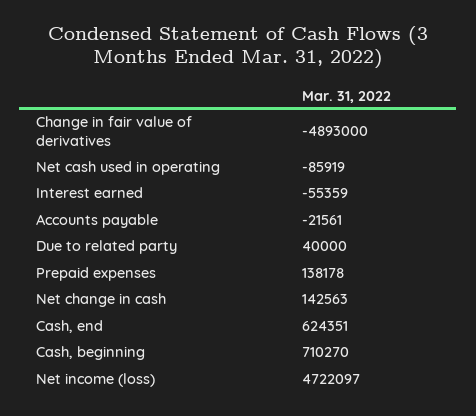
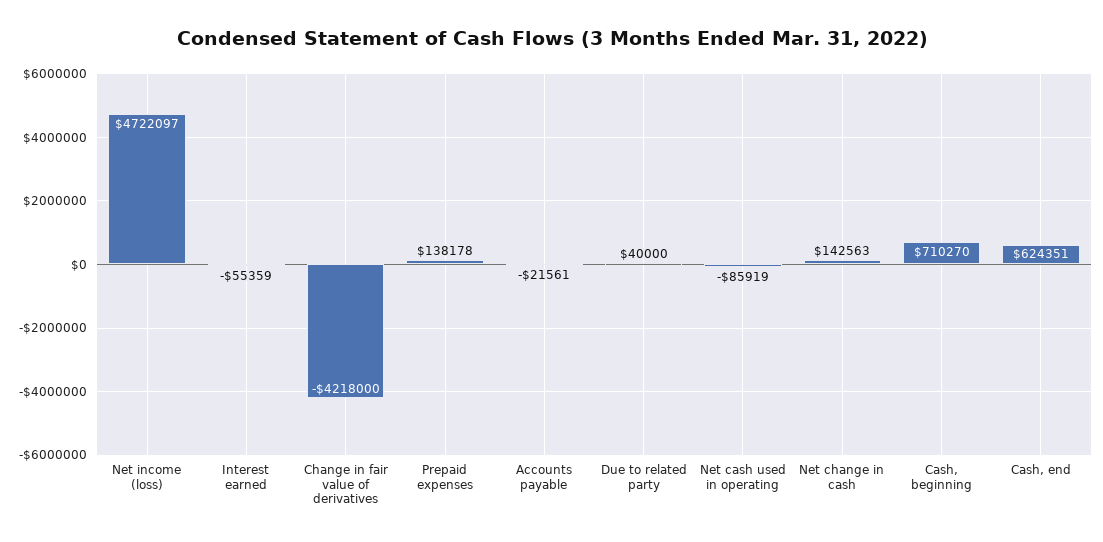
Change in fair value of derivatives: -4893000 -> -4218000

